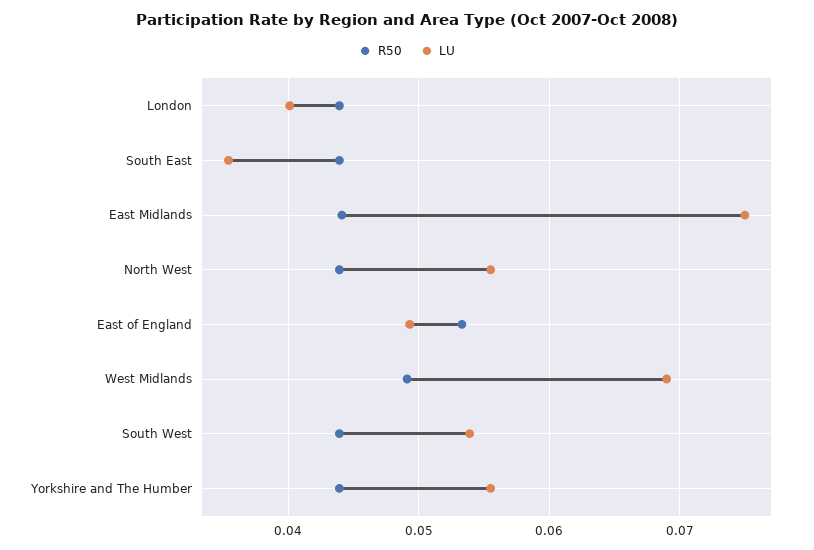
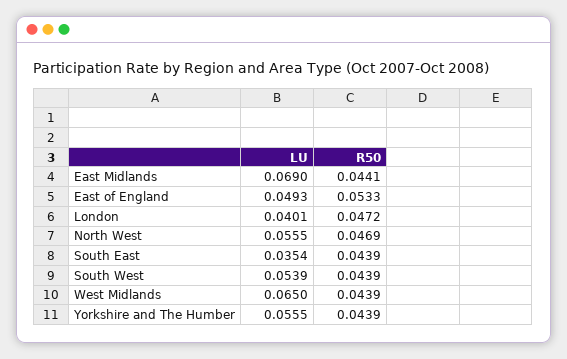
R50, London: 0.044 -> 0.0472
LU, East Midlands: 0.075 -> 0.069
R50, North West: 0.044 -> 0.0469
R50, West Midlands: 0.049 -> 0.0439
LU, West Midlands: 0.069 -> 0.065

